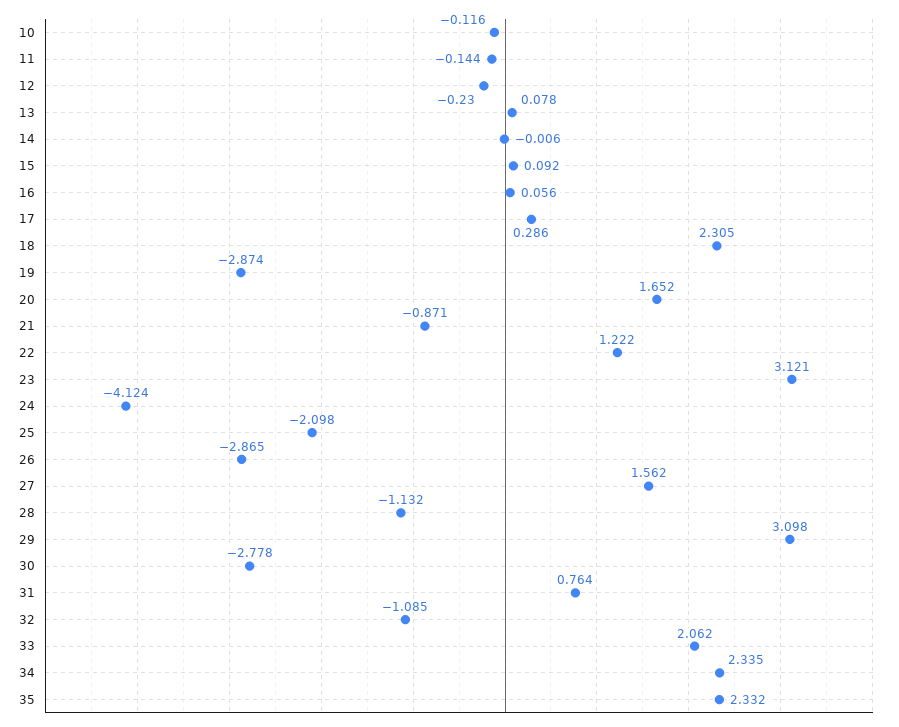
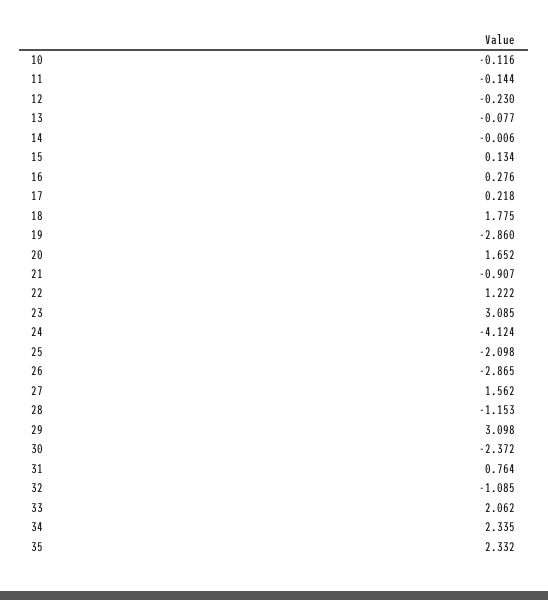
13: 0.078 -> -0.077
15: 0.092 -> 0.134
16: 0.056 -> 0.276
17: 0.286 -> 0.218
18: 2.305 -> 1.775
19: -2.874 -> -2.86
21: -0.871 -> -0.907
23: 3.121 -> 3.085
28: -1.132 -> -1.153
30: -2.778 -> -2.372

